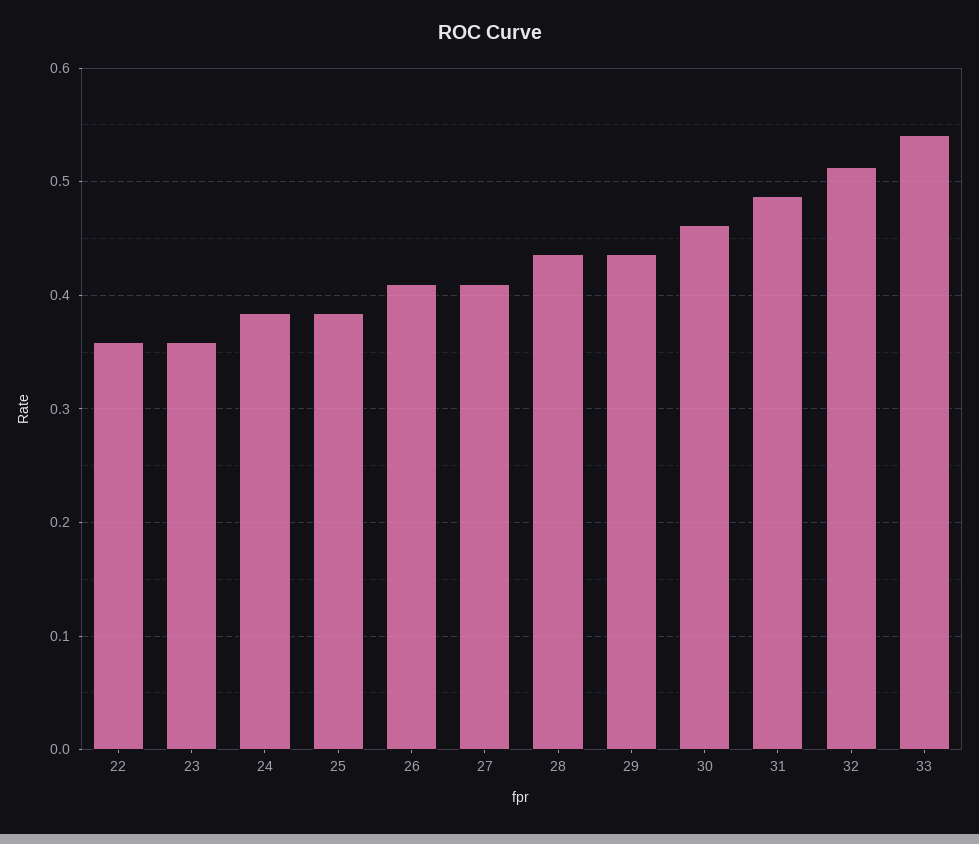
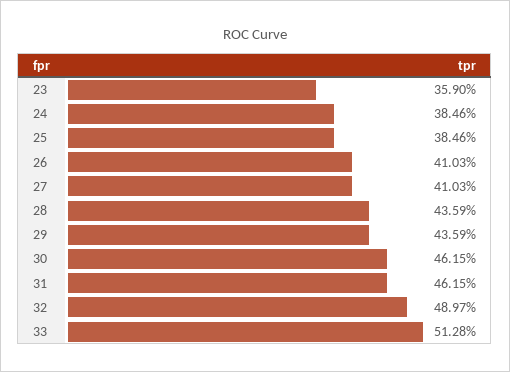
22: 0.36 -> none
31: 0.49 -> 0.4615
32: 0.51 -> 0.4897
33: 0.54 -> 0.5128

